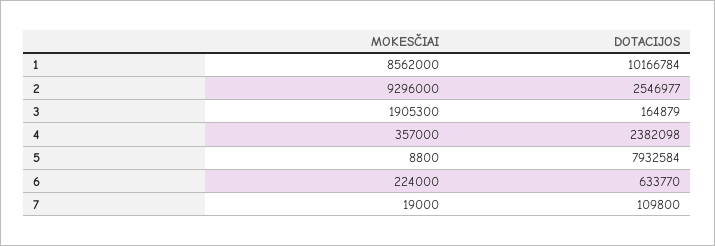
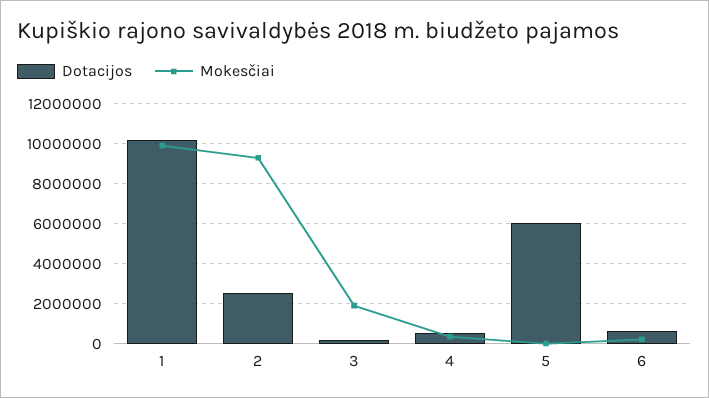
MOKESČIAI, 1: 8562000 -> 10000000
DOTACIJOS, 4: 2382098 -> 500000
DOTACIJOS, 5: 7932584 -> 6000000
MOKESČIAI, 7: 19000 -> none
DOTACIJOS, 7: 109800 -> none

